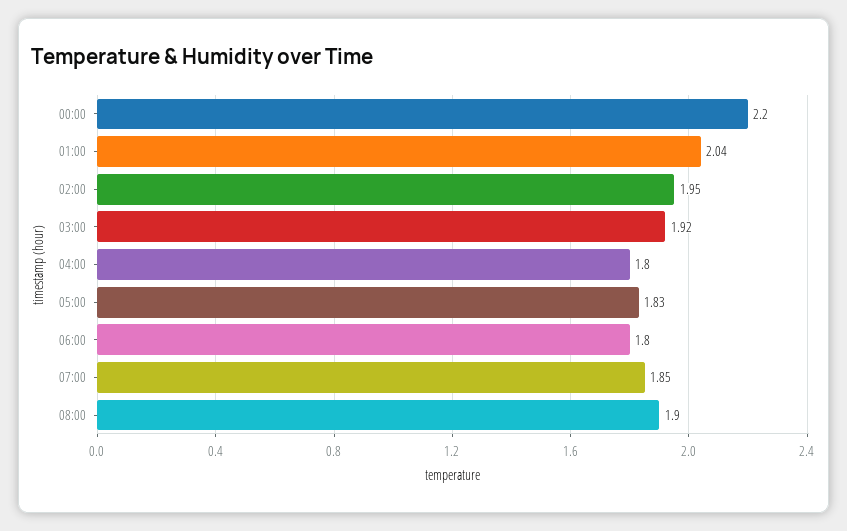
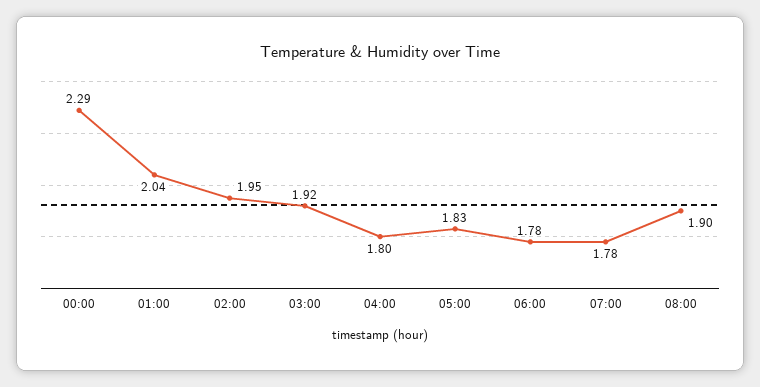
00:00: 2.2 -> 2.29
06:00: 1.8 -> 1.78
07:00: 1.85 -> 1.78

